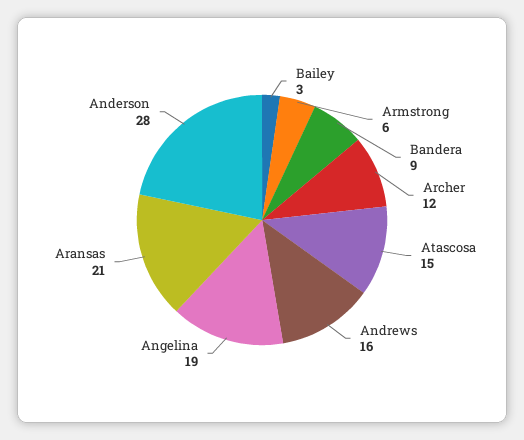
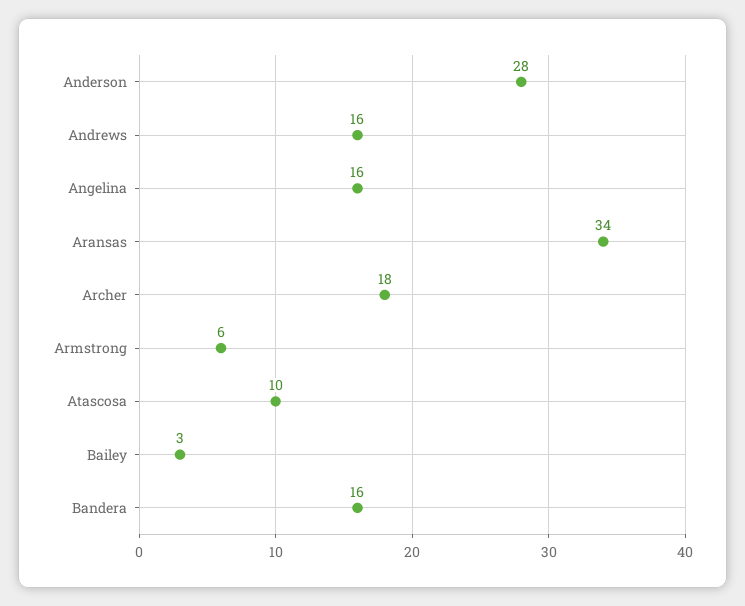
Bandera: 9 -> 16
Archer: 12 -> 18
Atascosa: 15 -> 10
Angelina: 19 -> 16
Aransas: 21 -> 34

